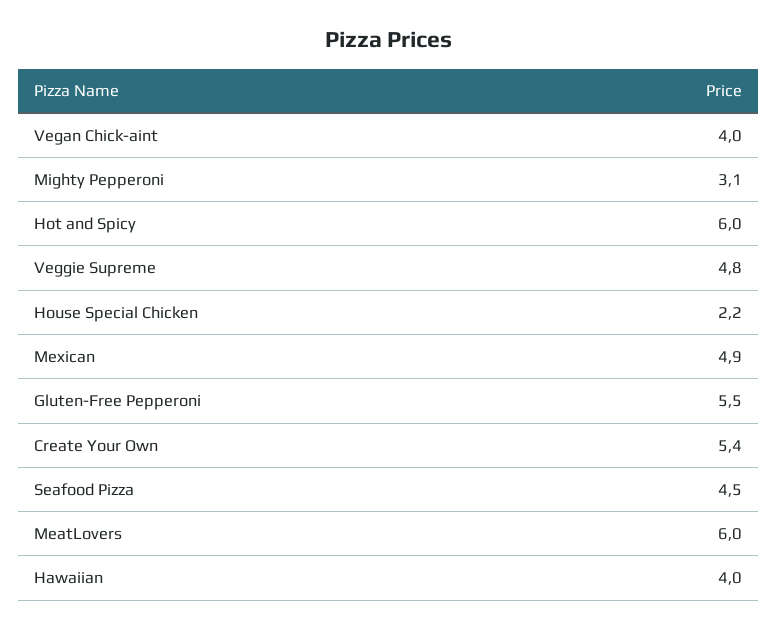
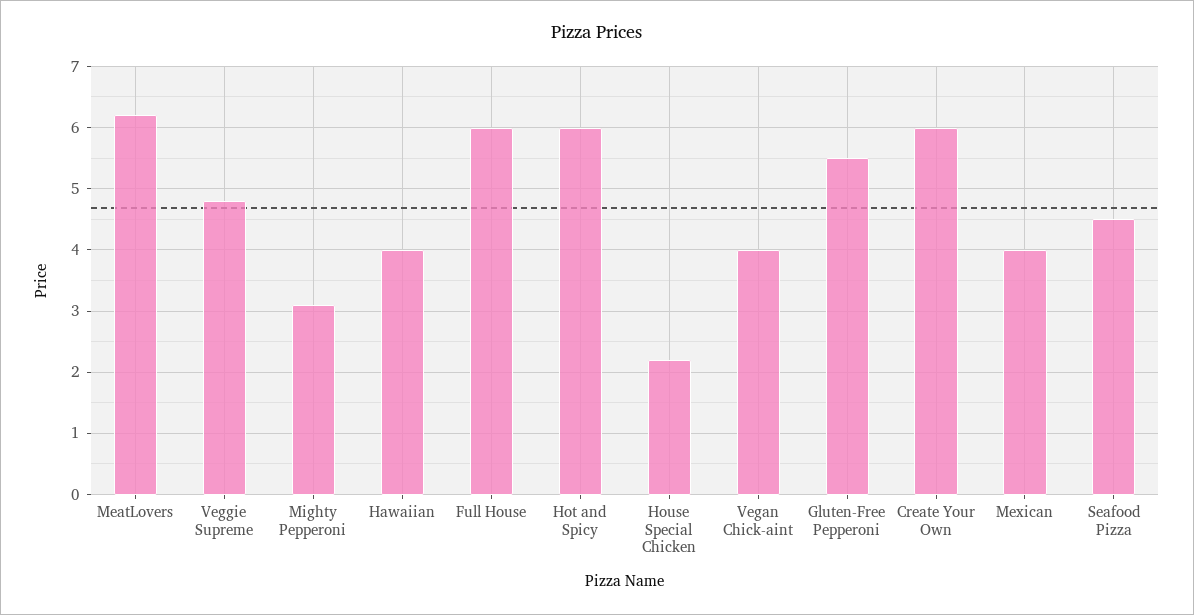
Mexican: 4.9 -> 4
Create Your Own: 5.4 -> 6
MeatLovers: 6 -> 6.2
Full House: none -> 6

